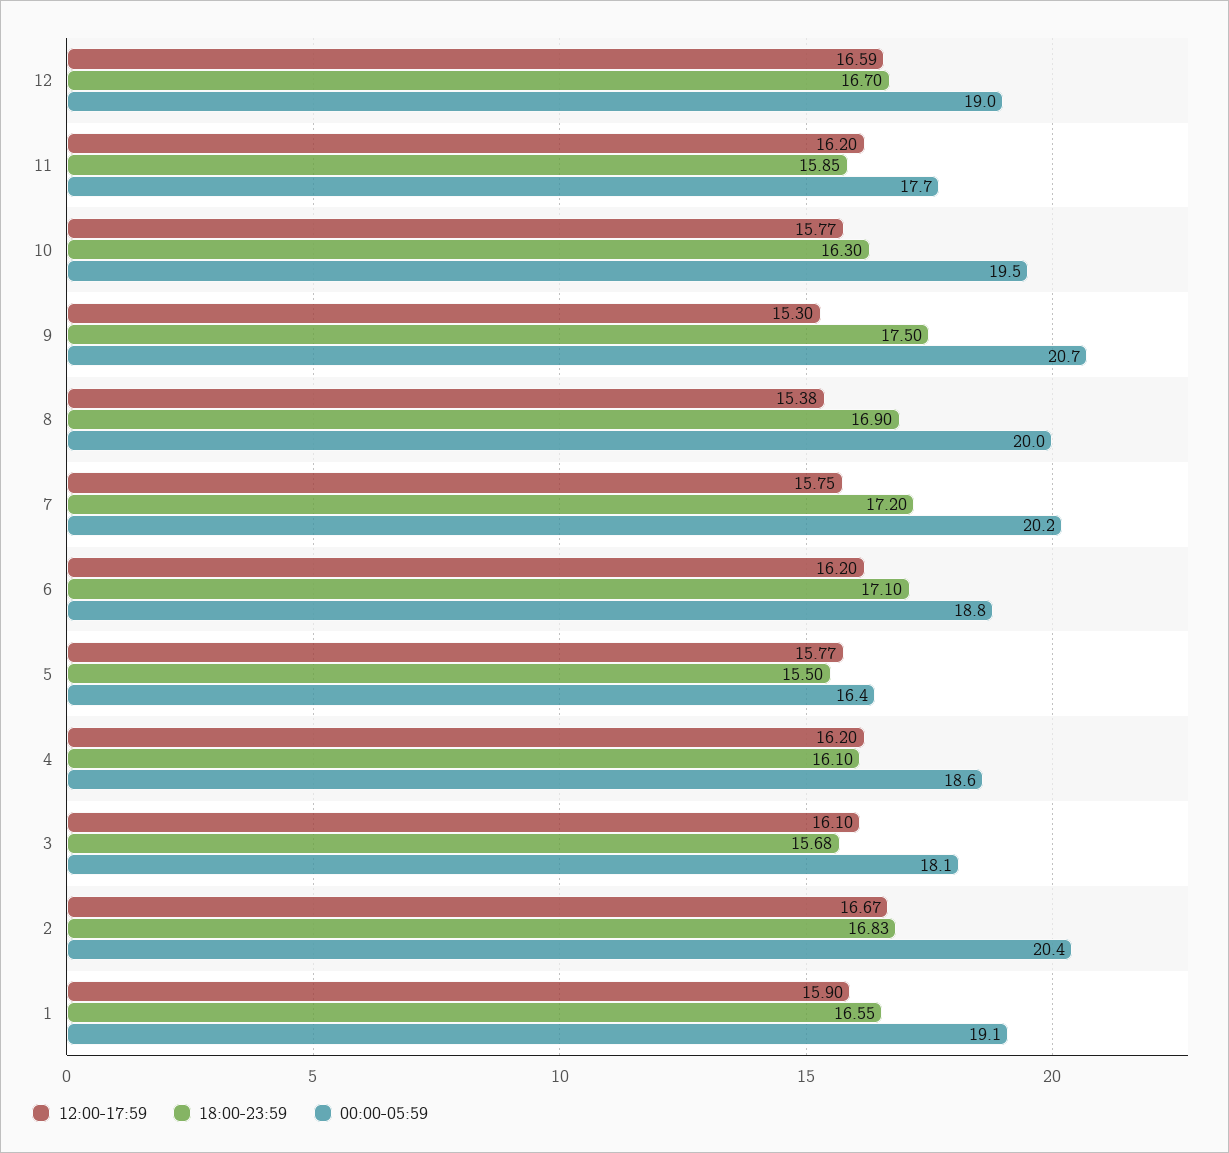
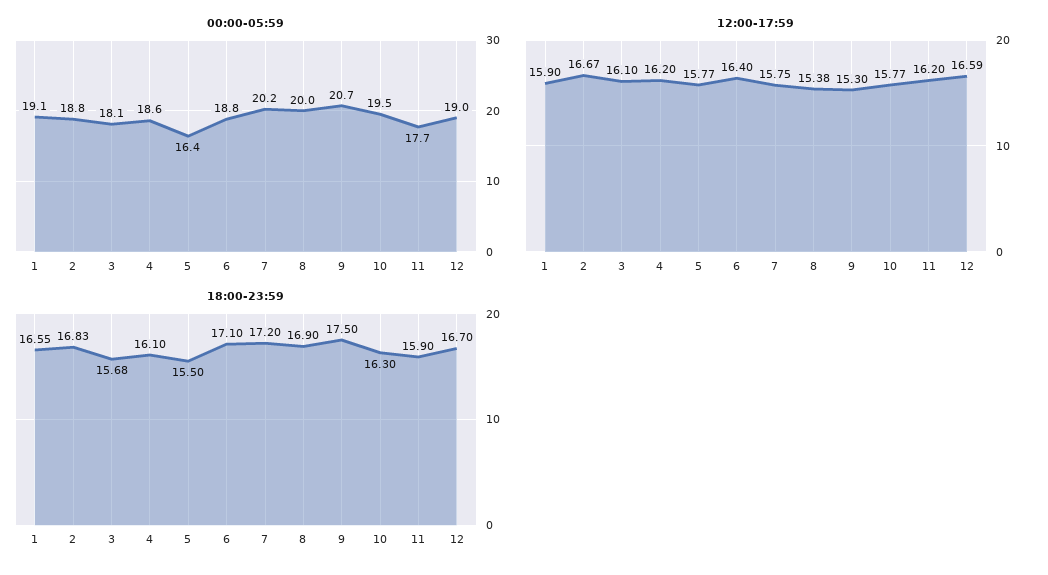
18:00-23:59, 11: 15.85 -> 15.9
12:00-17:59, 6: 16.2 -> 16.4
00:00-05:59, 2: 20.4 -> 18.8

